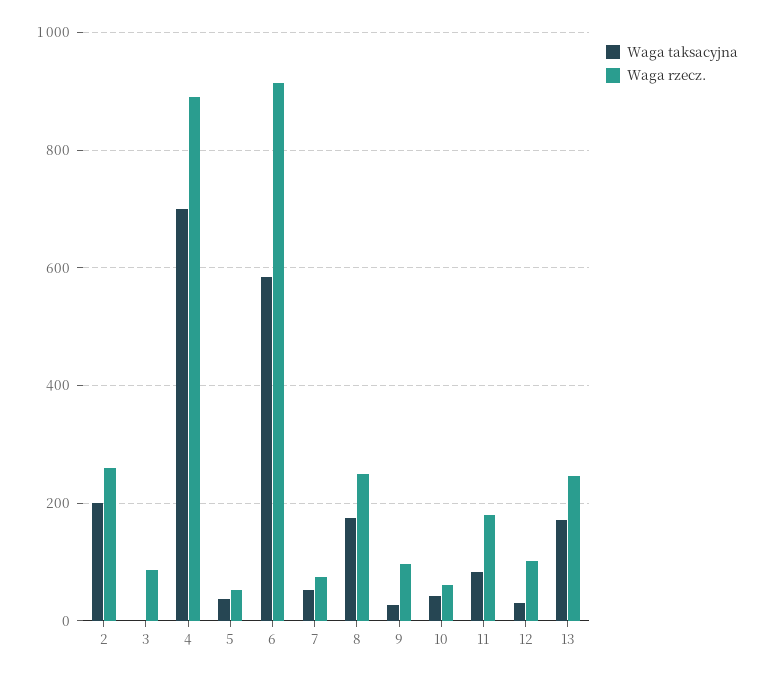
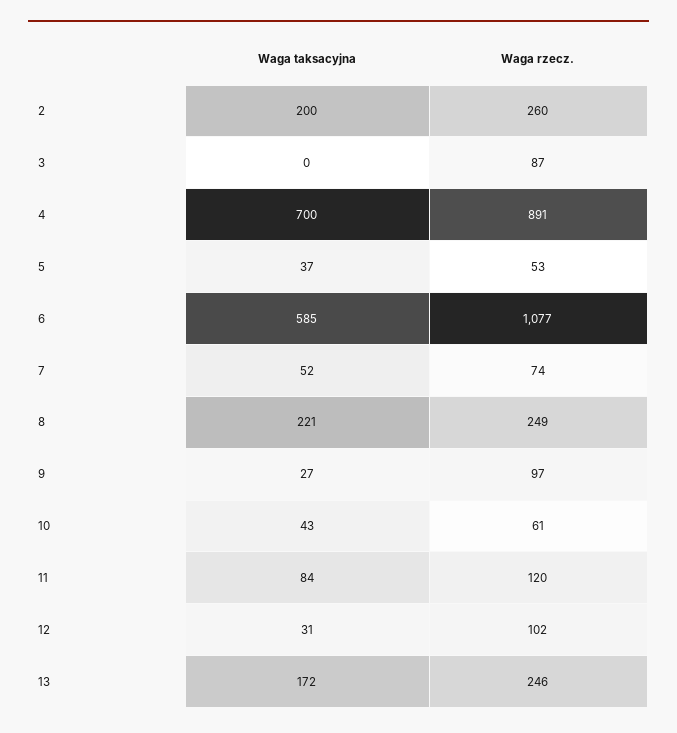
Waga rzecz., 6: 920 -> 1077
Waga taksacyjna, 8: 180 -> 221
Waga rzecz., 11: 180 -> 120

